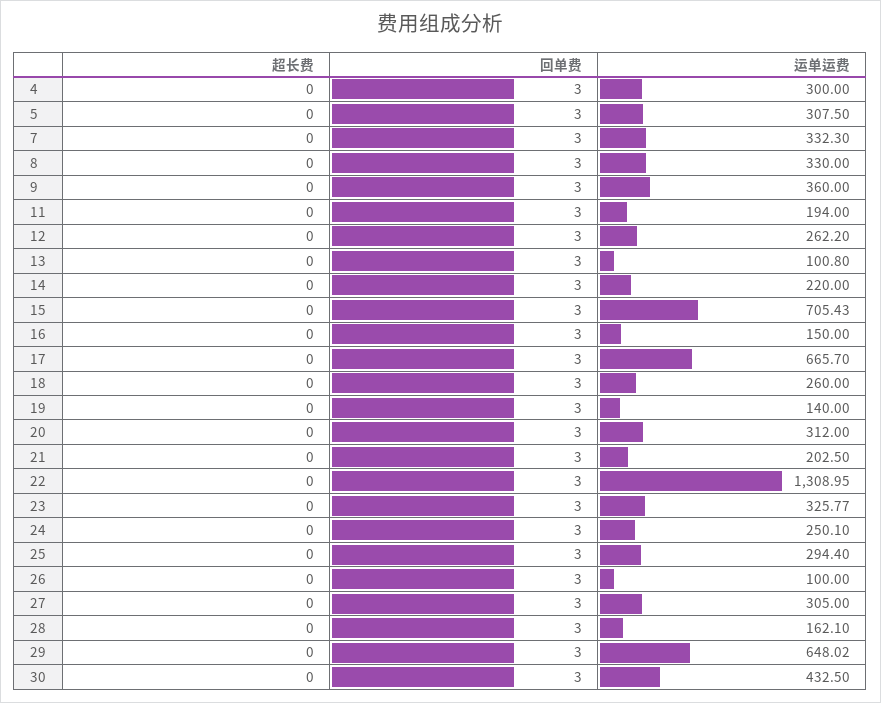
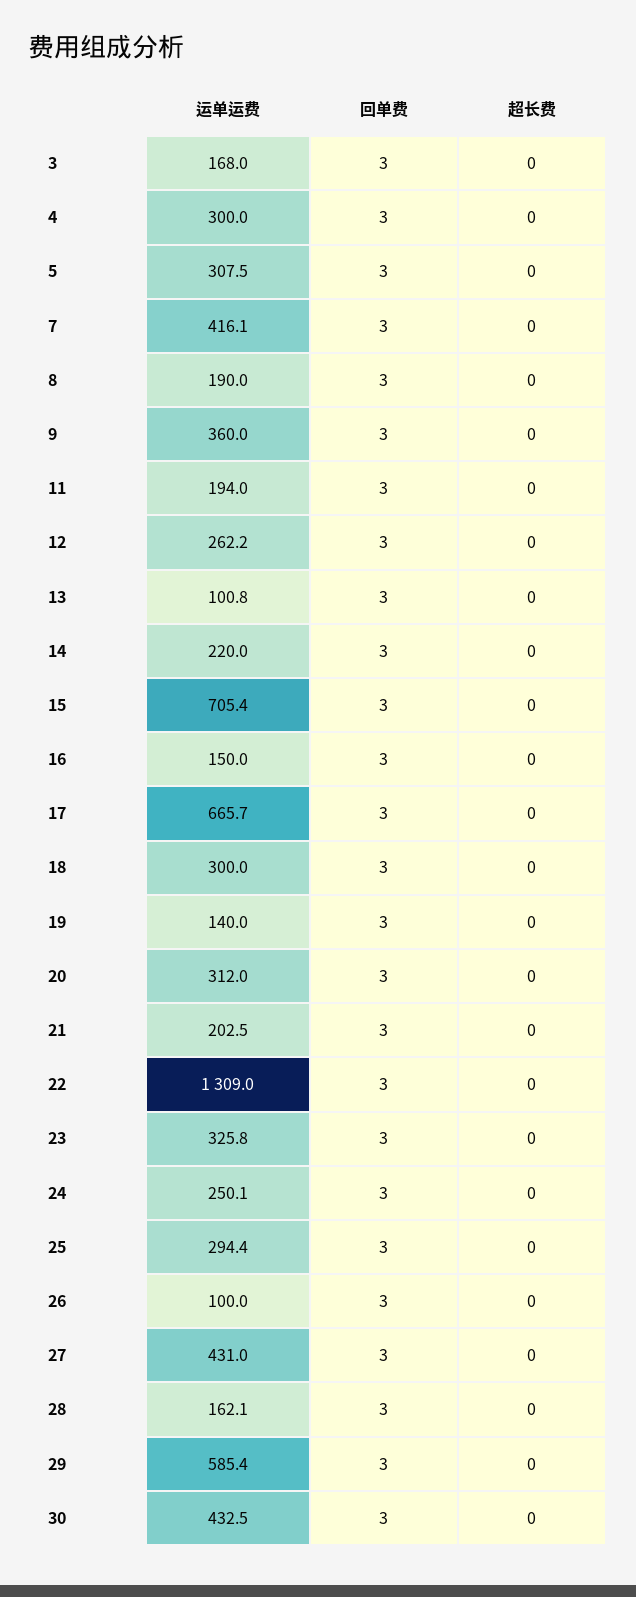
运单运费, 7: 332.3 -> 416.1
运单运费, 8: 330 -> 190
运单运费, 18: 260 -> 300
运单运费, 27: 305 -> 431
运单运费, 29: 648.02 -> 585.4
运单运费, 3: none -> 168
回单费, 3: none -> 3
超长费, 3: none -> 0

